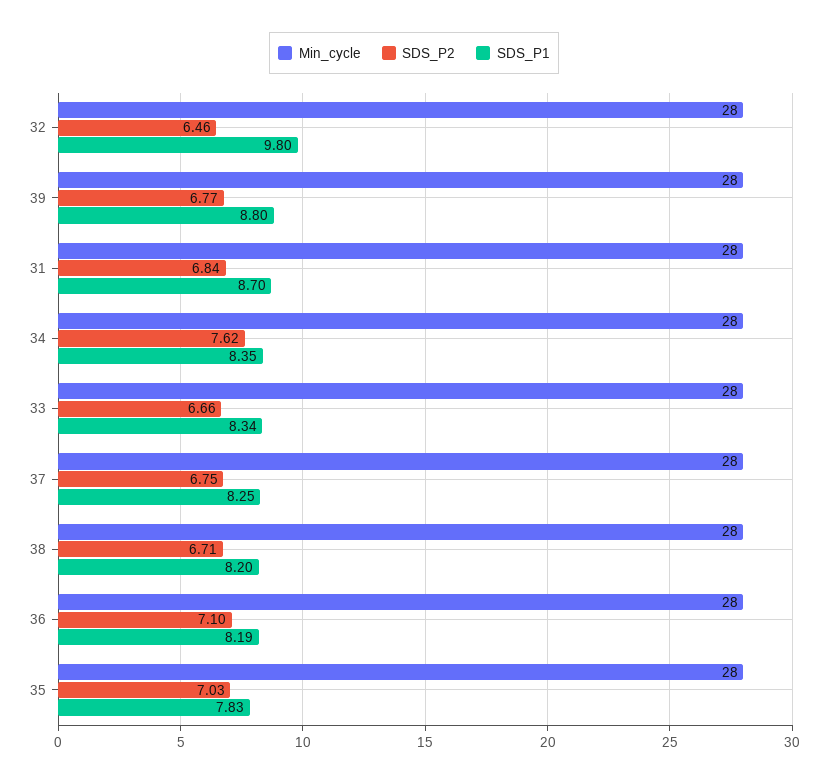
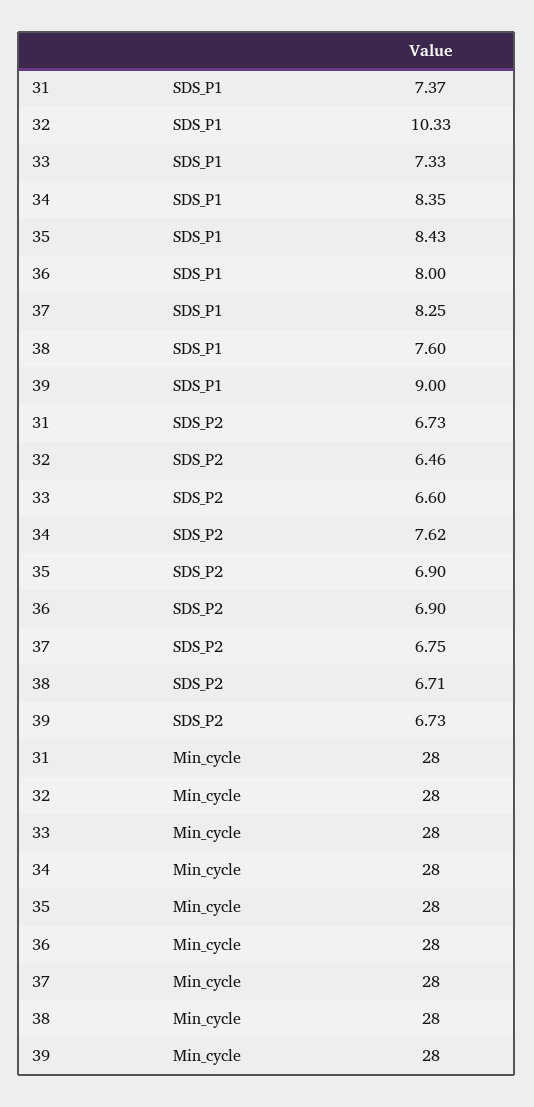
SDS_P1, 32: 9.8 -> 10.33
SDS_P2, 39: 6.77 -> 6.73
SDS_P1, 39: 8.8 -> 9
SDS_P2, 31: 6.84 -> 6.73
SDS_P1, 31: 8.7 -> 7.37
SDS_P2, 33: 6.66 -> 6.6
SDS_P1, 33: 8.34 -> 7.33
SDS_P1, 38: 8.2 -> 7.6
SDS_P2, 36: 7.1 -> 6.9
SDS_P1, 36: 8.19 -> 8
SDS_P2, 35: 7.03 -> 6.9
SDS_P1, 35: 7.83 -> 8.43

